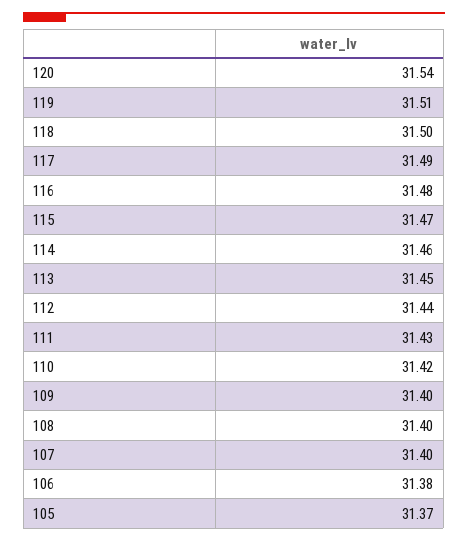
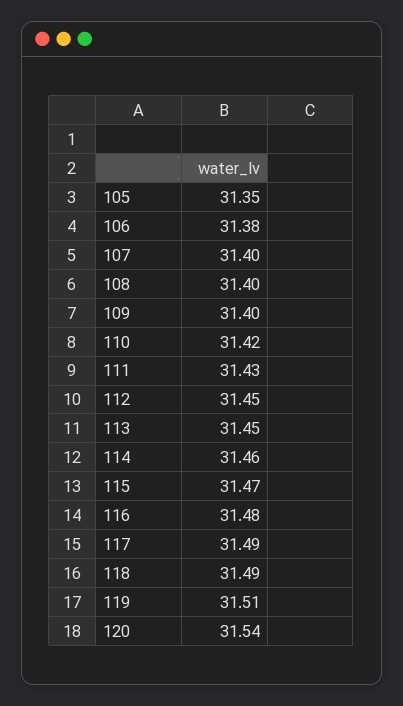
118: 31.5 -> 31.49
112: 31.44 -> 31.45
105: 31.37 -> 31.35

